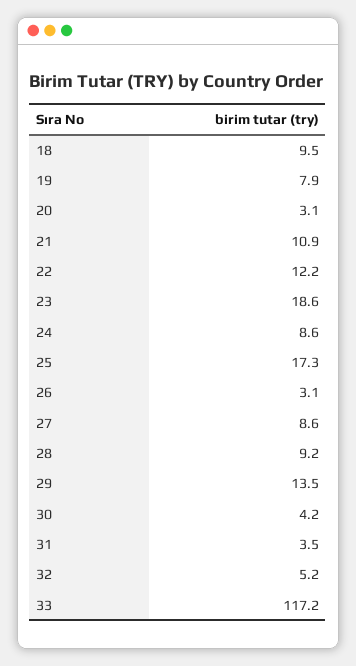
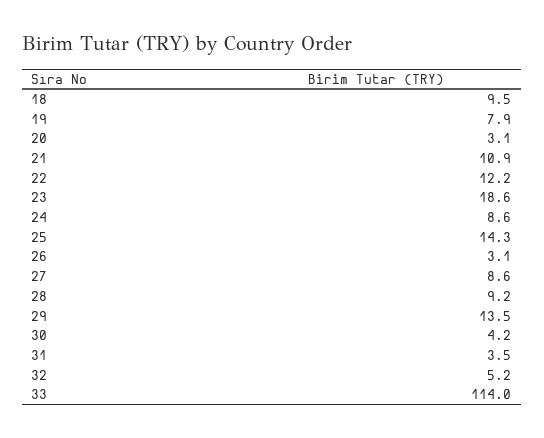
25: 17.3 -> 14.3
33: 117.2 -> 114

